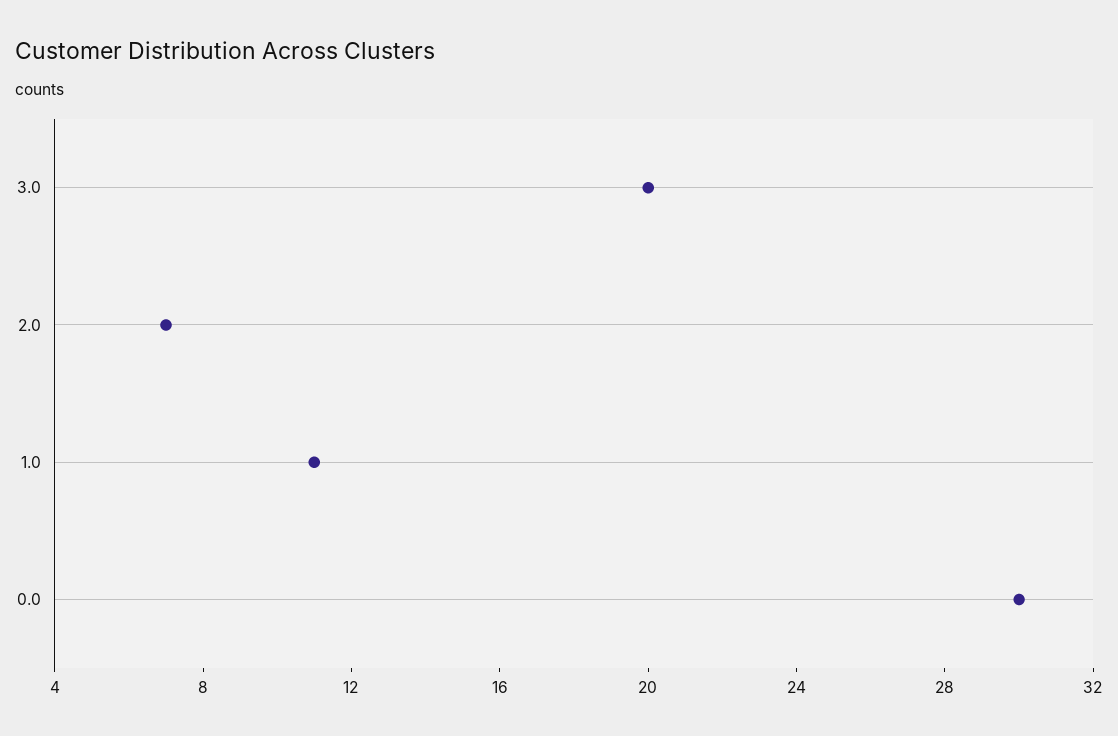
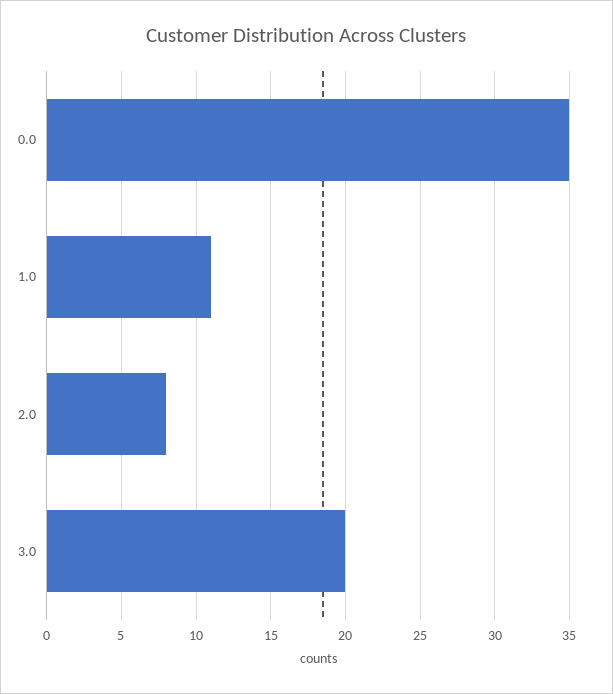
2.0: 7 -> 8
0.0: 30 -> 35

